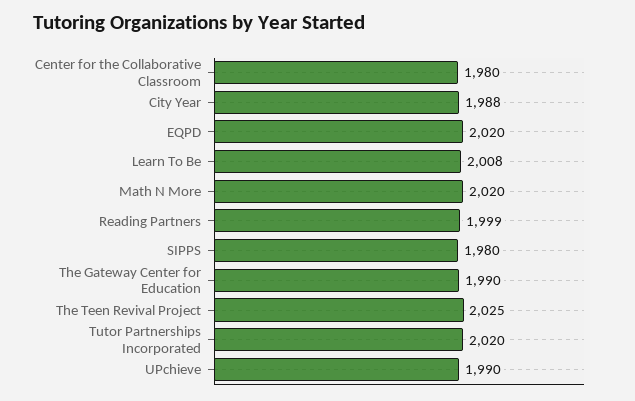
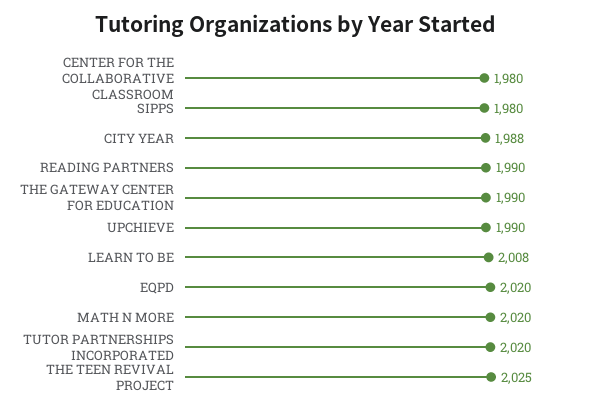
Reading Partners: 1999 -> 1990

